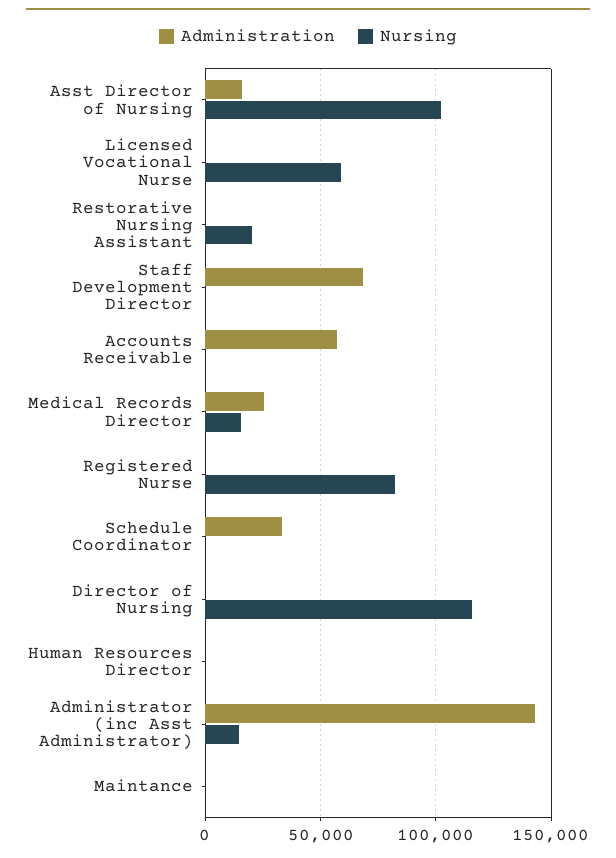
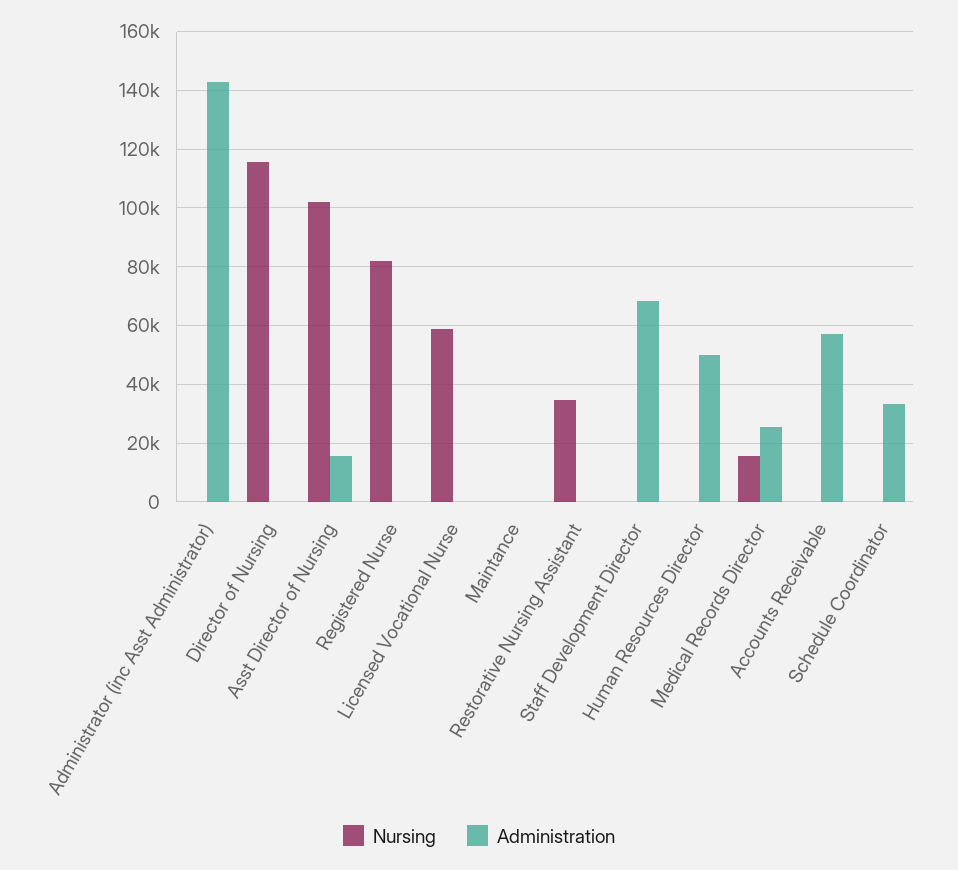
Nursing, Restorative Nursing Assistant: 20000 -> 35000
Administration, Human Resources Director: 0 -> 50000
Nursing, Administrator (inc Asst Administrator): 15000 -> 0

